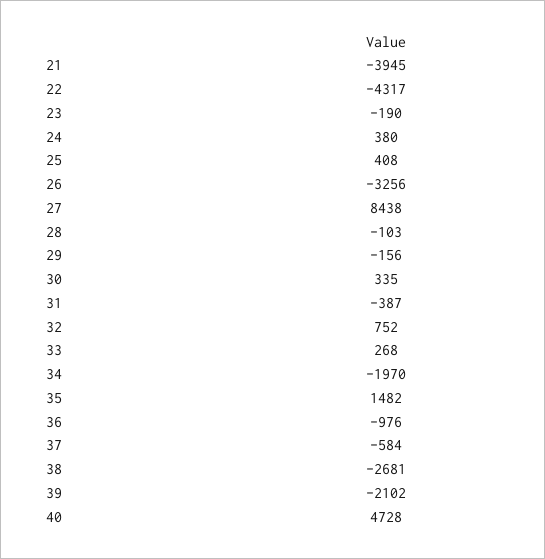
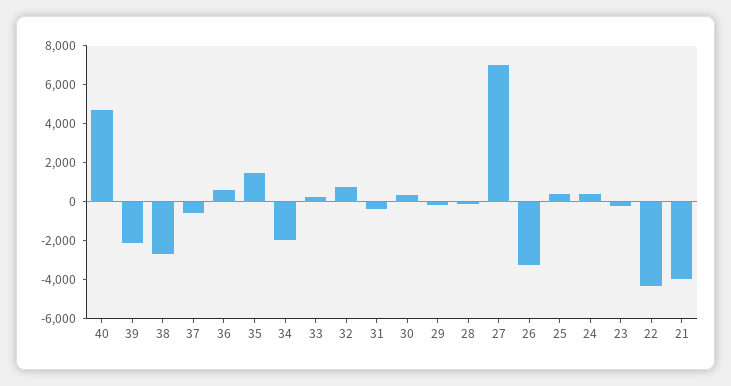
27: 8438 -> 7000
36: -976 -> 500

